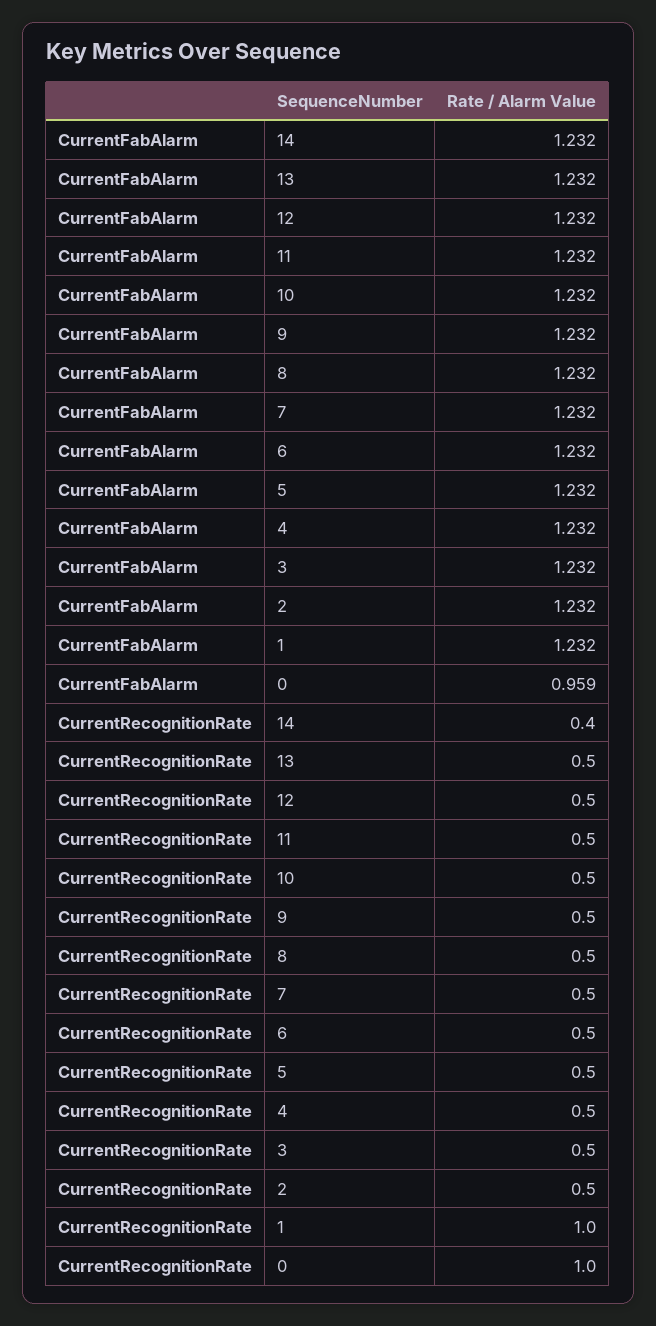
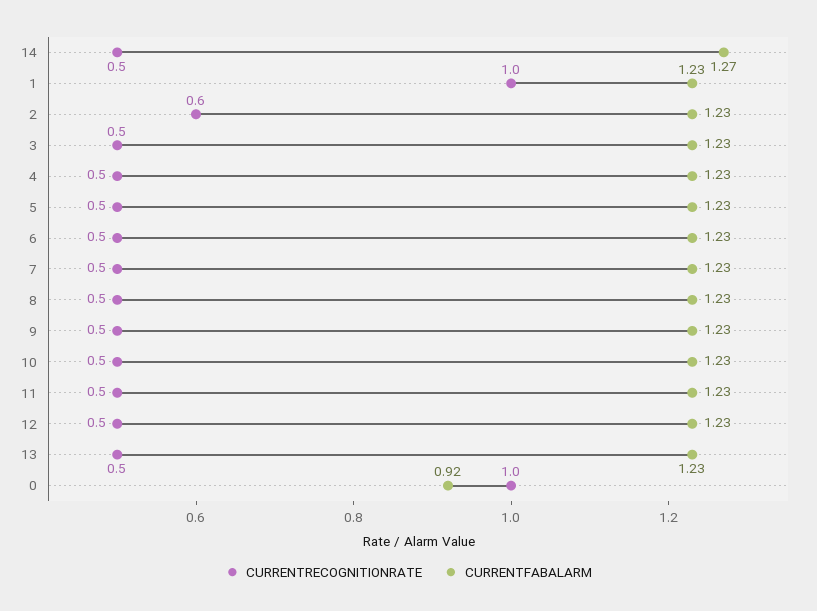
CurrentFabAlarm, 14: 1.232 -> 1.27
CurrentFabAlarm, 0: 0.959 -> 0.92
CurrentRecognitionRate, 14: 0.4 -> 0.5
CurrentRecognitionRate, 2: 0.5 -> 0.6

